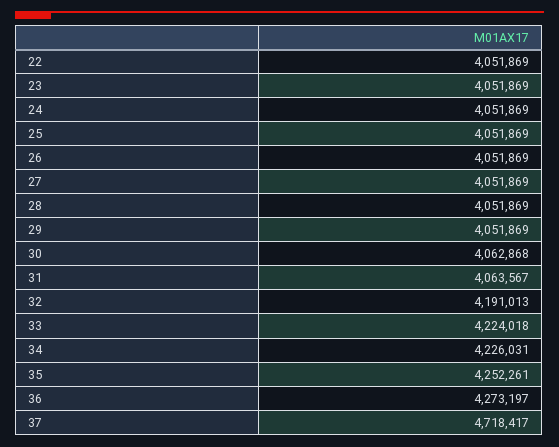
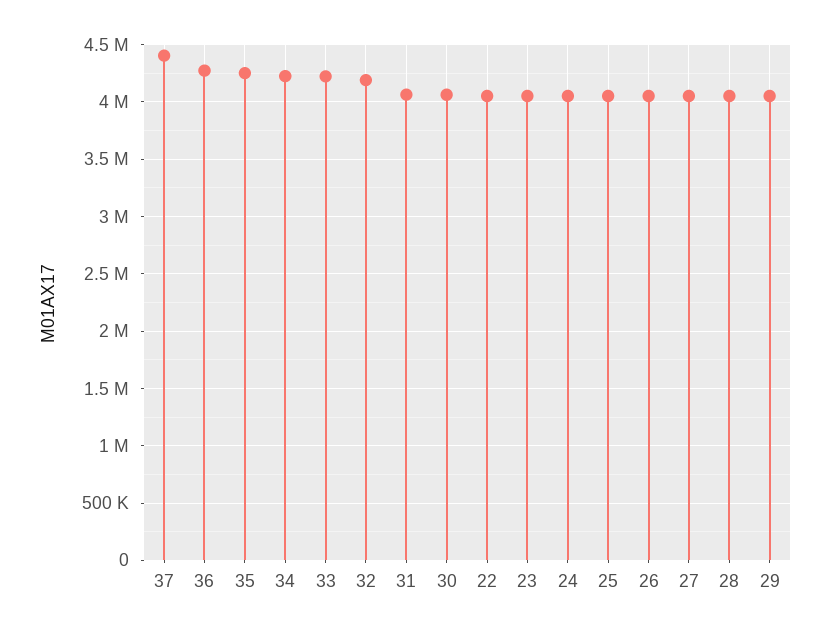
37: 4718417 -> 4400000

